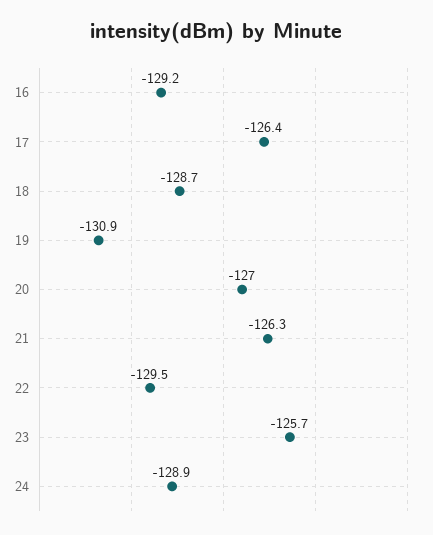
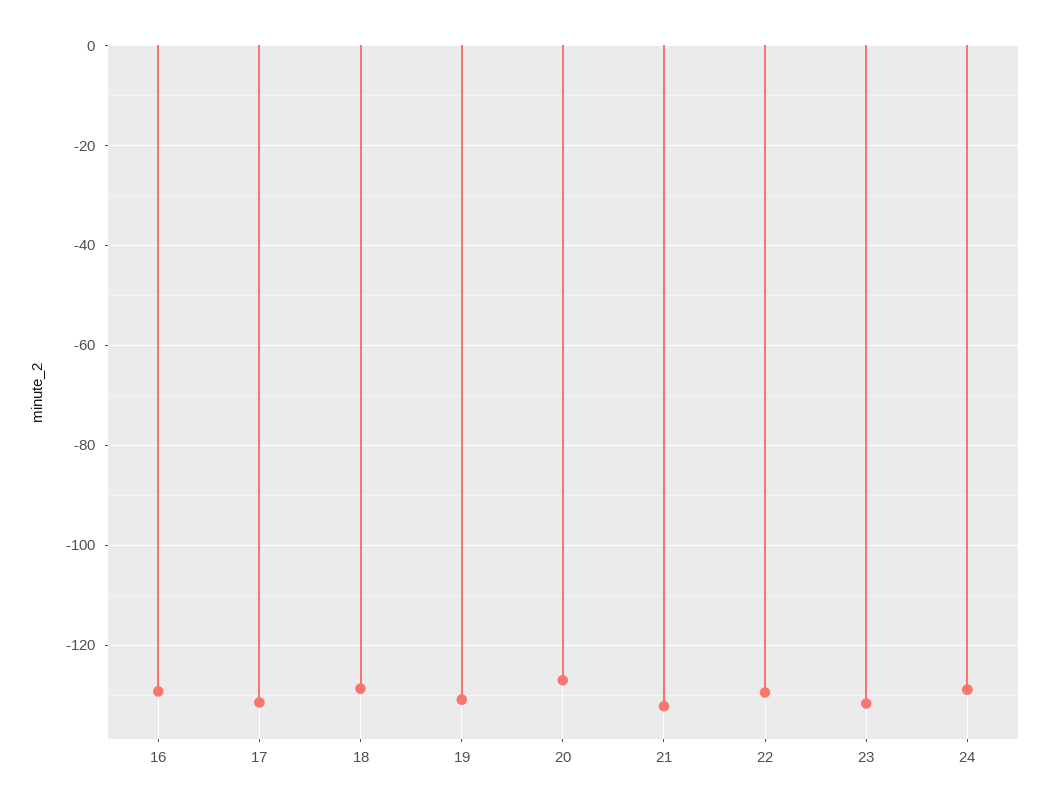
17: -126.4 -> -132
21: -126.3 -> -132
23: -125.7 -> -132

